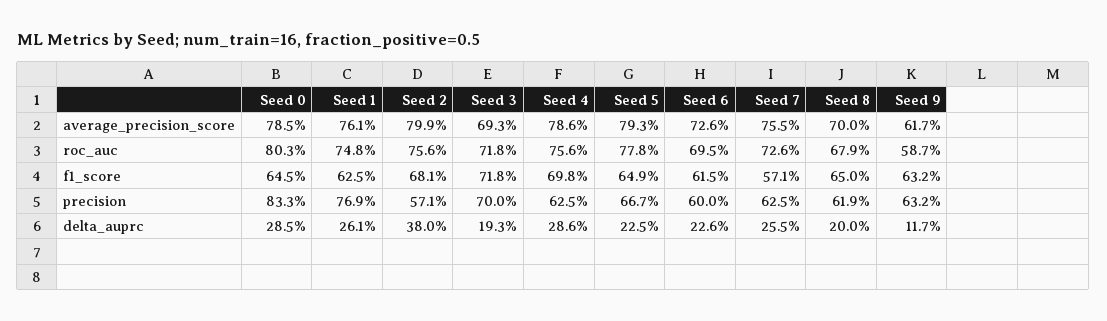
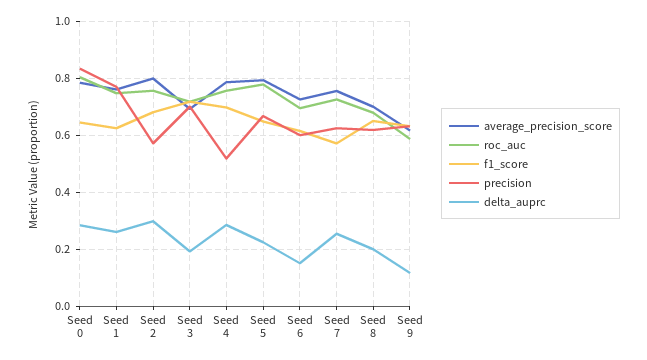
precision, Seed 4: 0.625 -> 0.525
delta_auprc, Seed 2: 0.38 -> 0.3
delta_auprc, Seed 6: 0.226 -> 0.15

